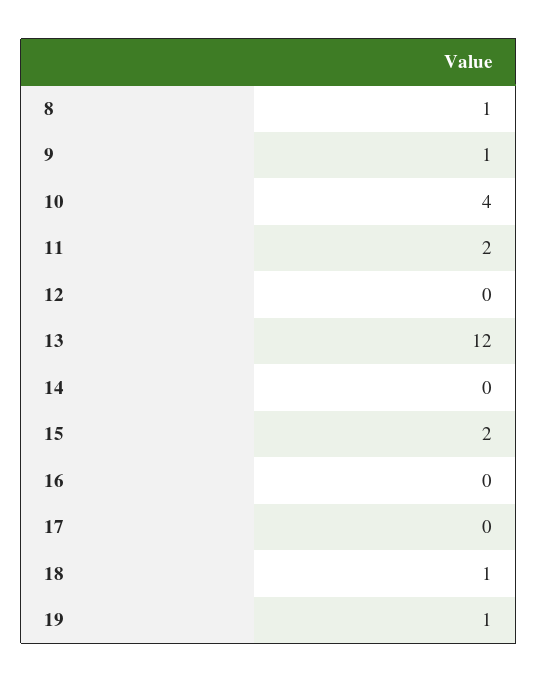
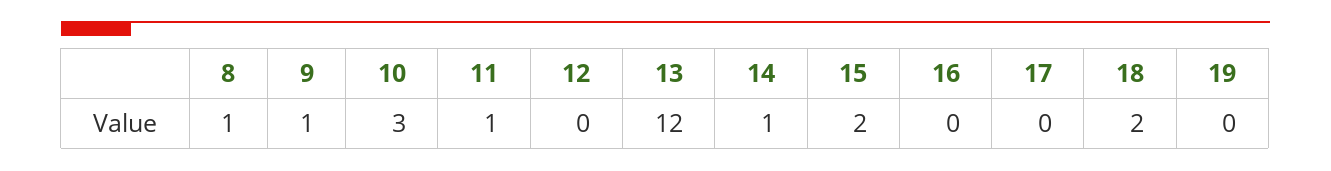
10: 4 -> 3
11: 2 -> 1
14: 0 -> 1
18: 1 -> 2
19: 1 -> 0

